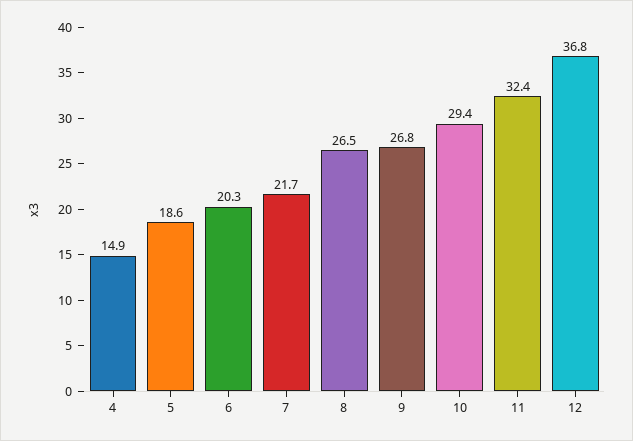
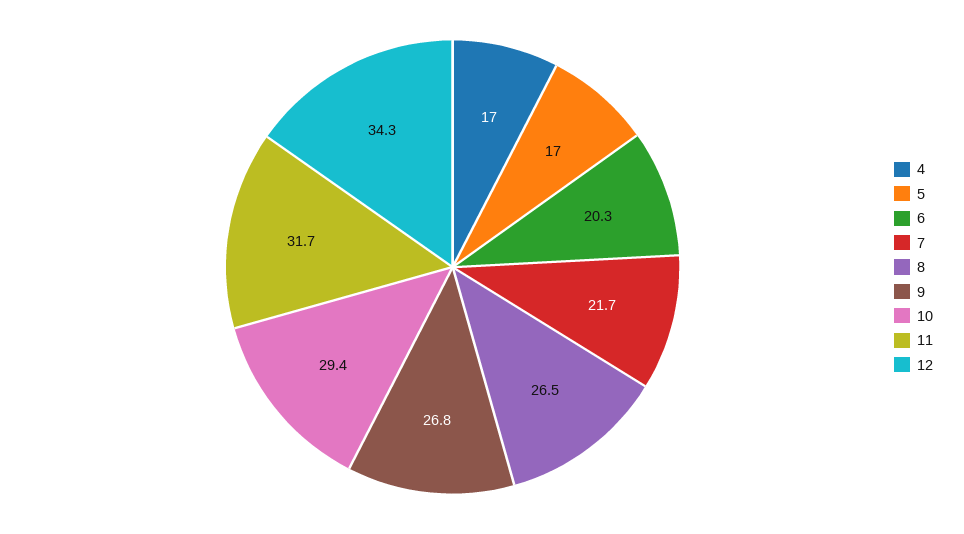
4: 14.9 -> 17
5: 18.6 -> 17
11: 32.4 -> 31.7
12: 36.8 -> 34.3

